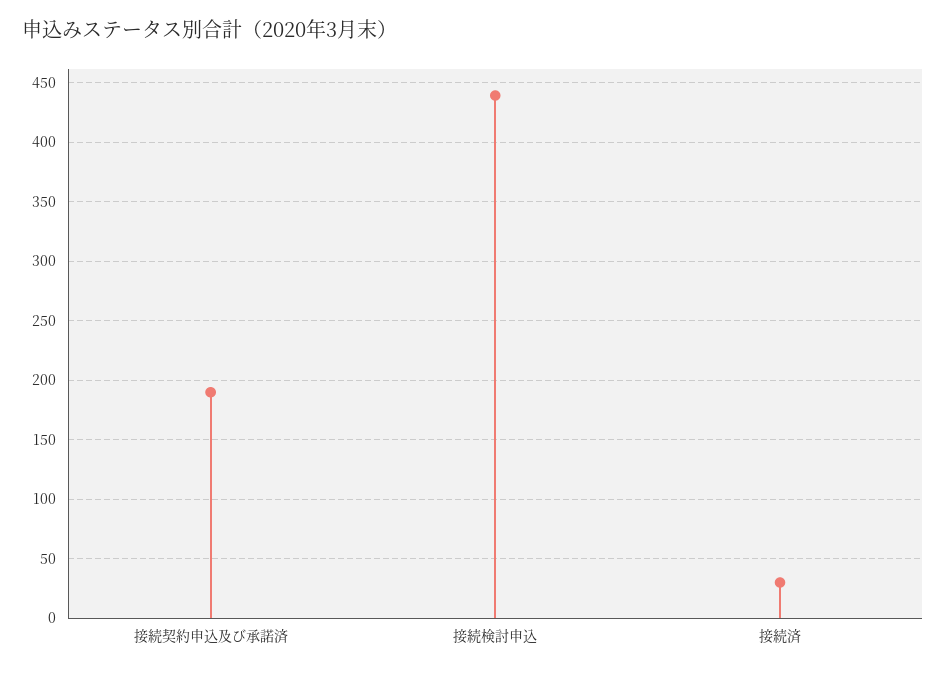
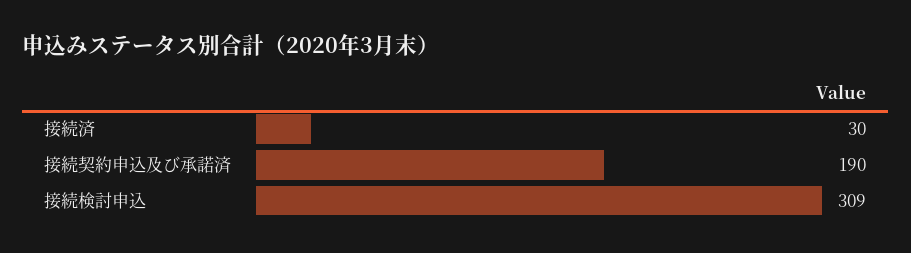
接続検討申込: 440 -> 309

